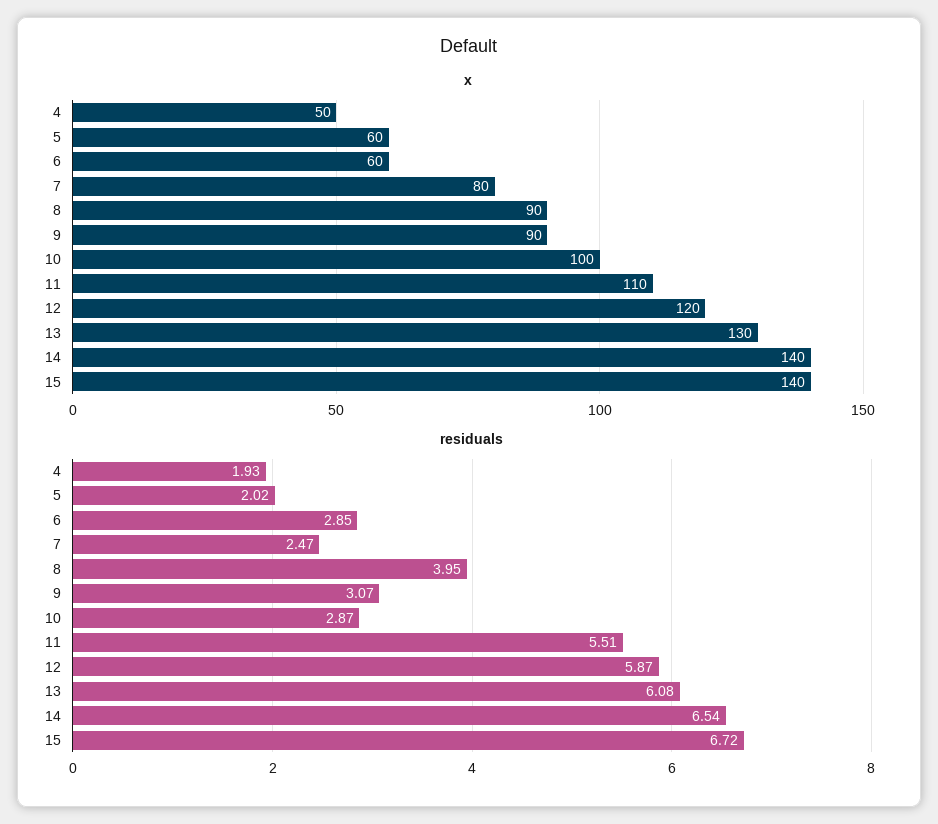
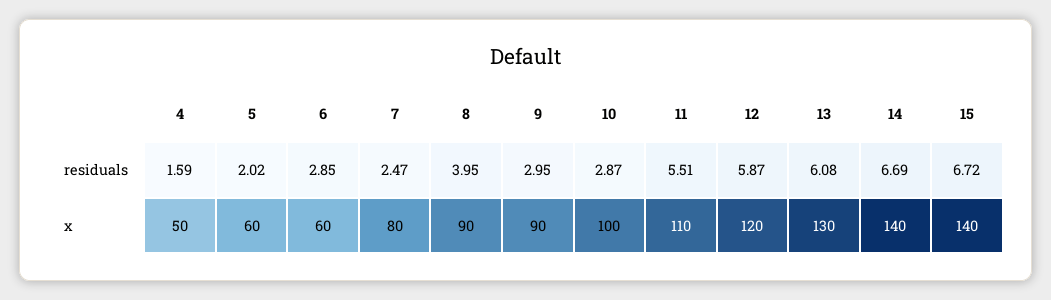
residuals, 4: 1.93 -> 1.59
residuals, 9: 3.07 -> 2.95
residuals, 14: 6.54 -> 6.69

